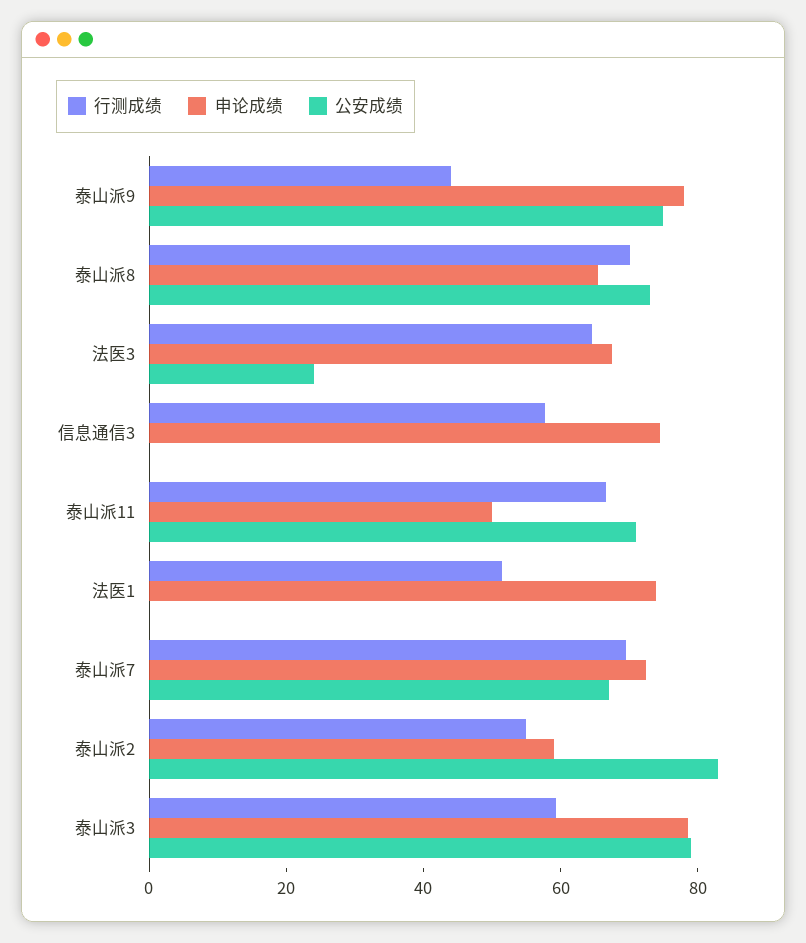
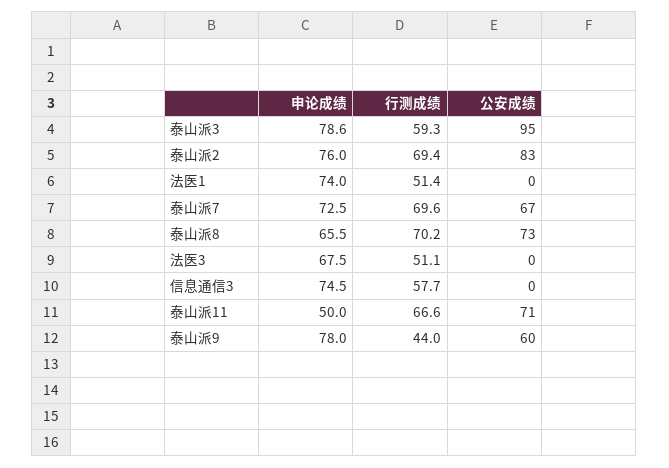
公安成绩, 泰山派9: 75 -> 60
行测成绩, 法医3: 65 -> 51.1
公安成绩, 法医3: 25 -> 0
行测成绩, 泰山派2: 55 -> 69.4
申论成绩, 泰山派2: 60 -> 76
公安成绩, 泰山派3: 80 -> 95

